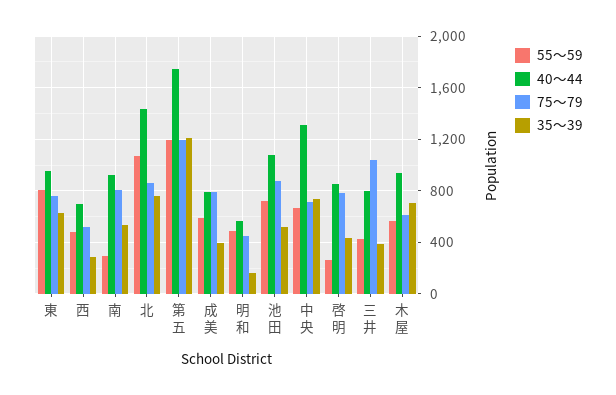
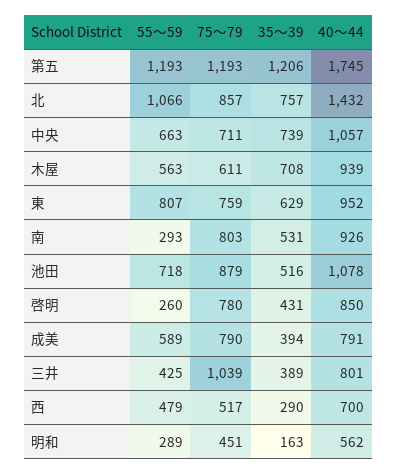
55～59, 明和: 500 -> 289
40～44, 中央: 1300 -> 1057

